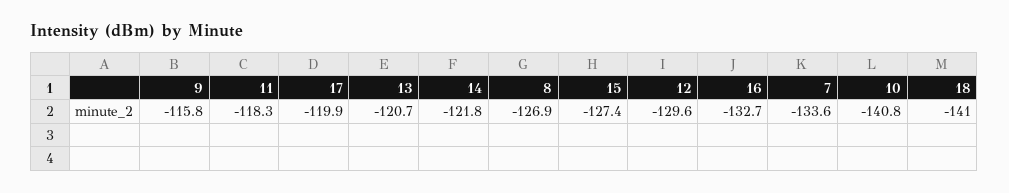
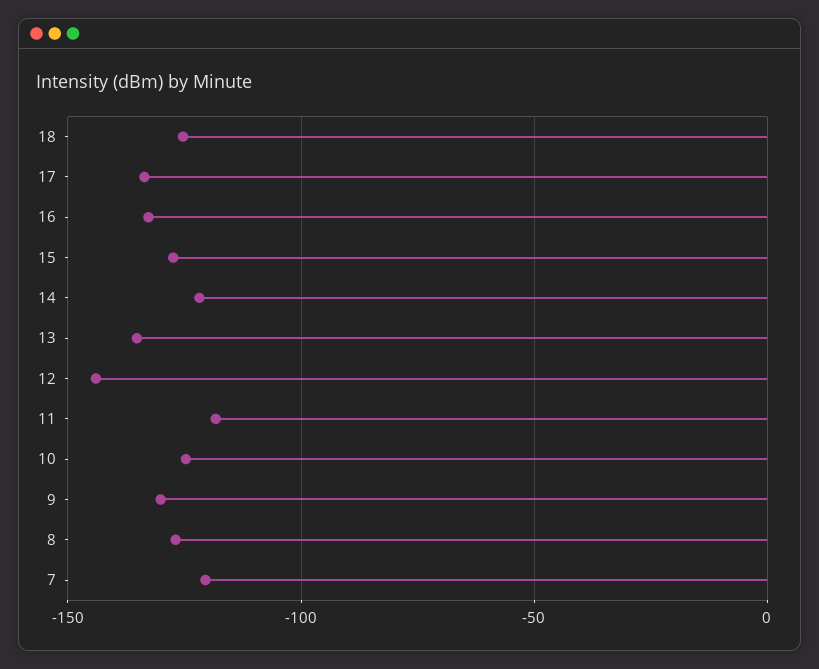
9: -115.8 -> -130
17: -119.9 -> -135
13: -120.7 -> -135
12: -129.6 -> -145
7: -133.6 -> -120
10: -140.8 -> -125
18: -141 -> -125

